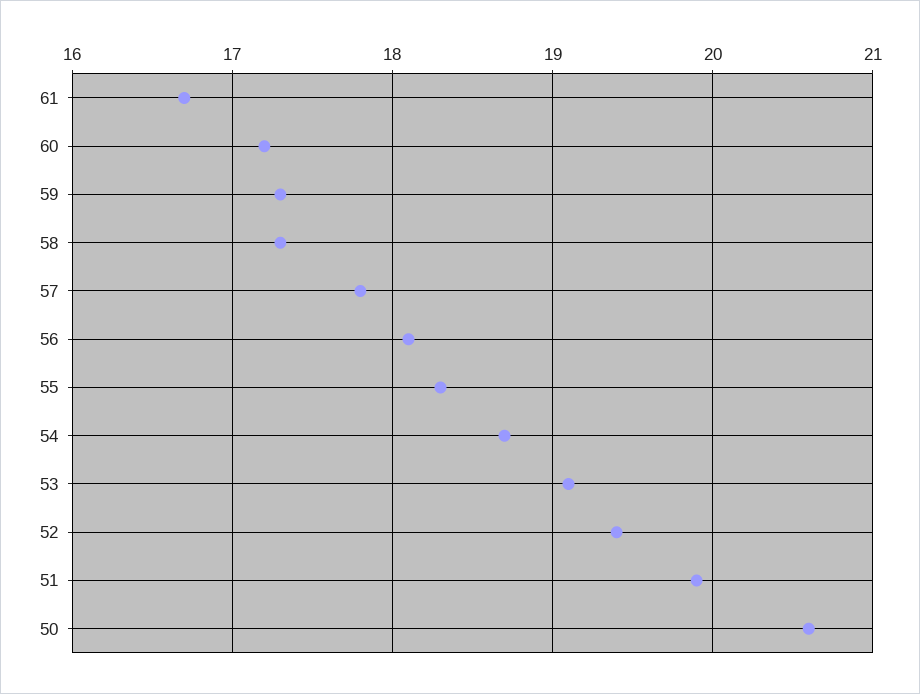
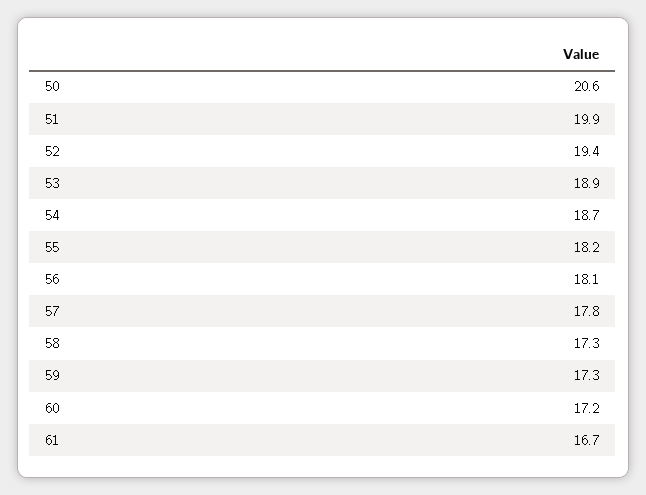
55: 18.3 -> 18.2
53: 19.1 -> 18.9

